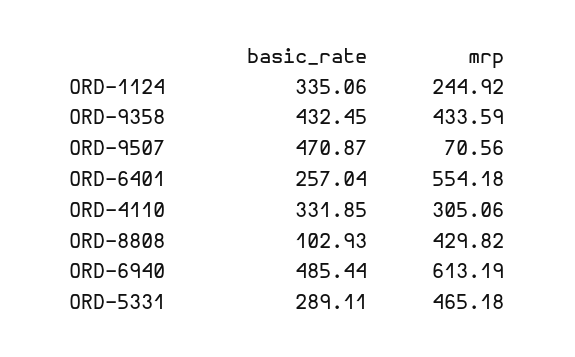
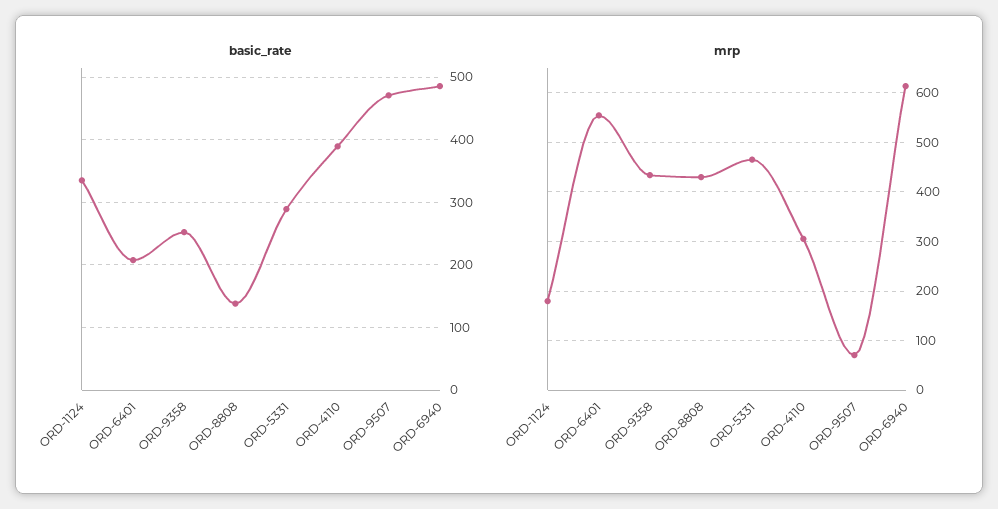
mrp, ORD-1124: 244.92 -> 180
basic_rate, ORD-9358: 432.45 -> 250
basic_rate, ORD-6401: 257.04 -> 210
basic_rate, ORD-4110: 331.85 -> 390
basic_rate, ORD-8808: 102.93 -> 140

